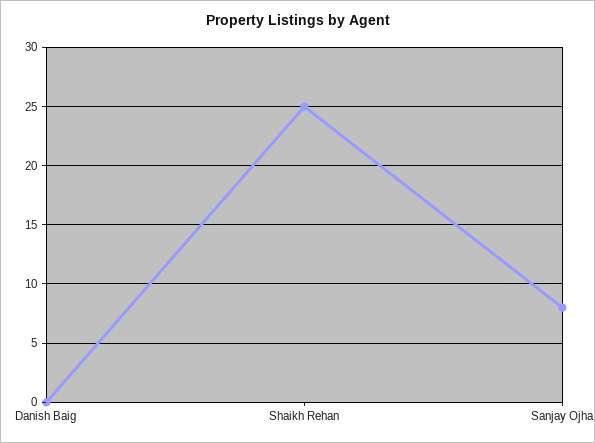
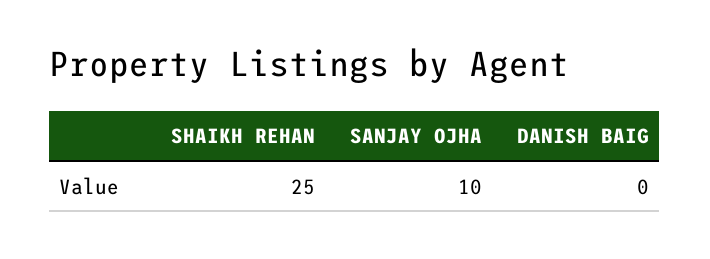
Sanjay Ojha: 8 -> 10

